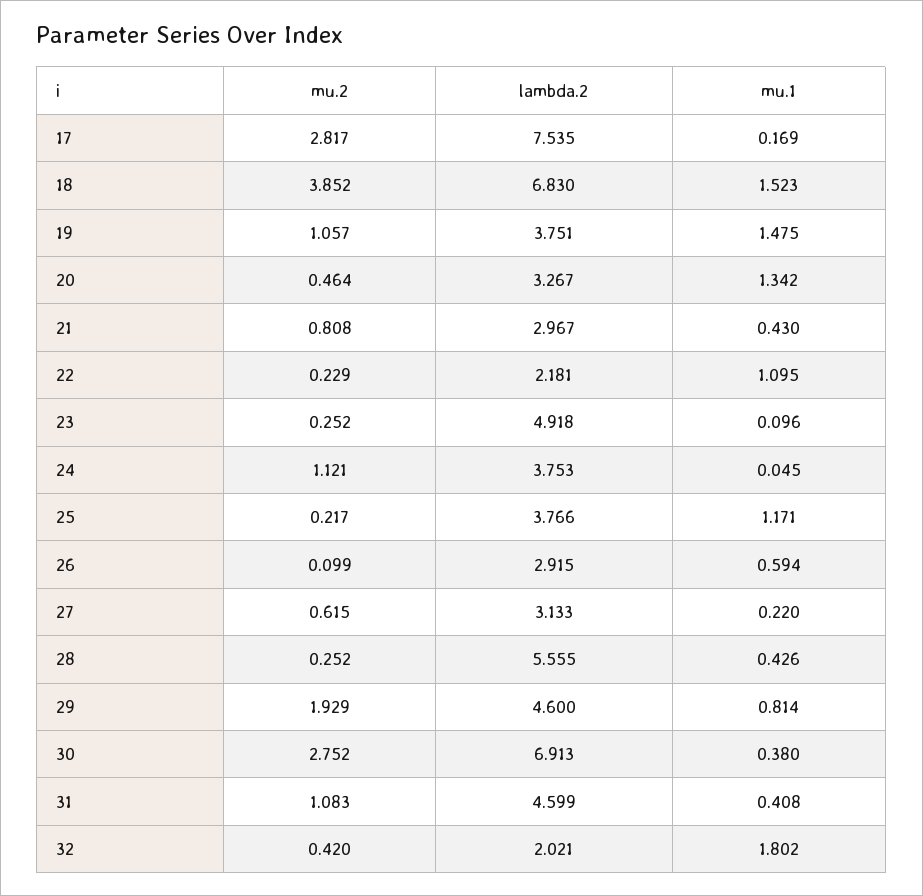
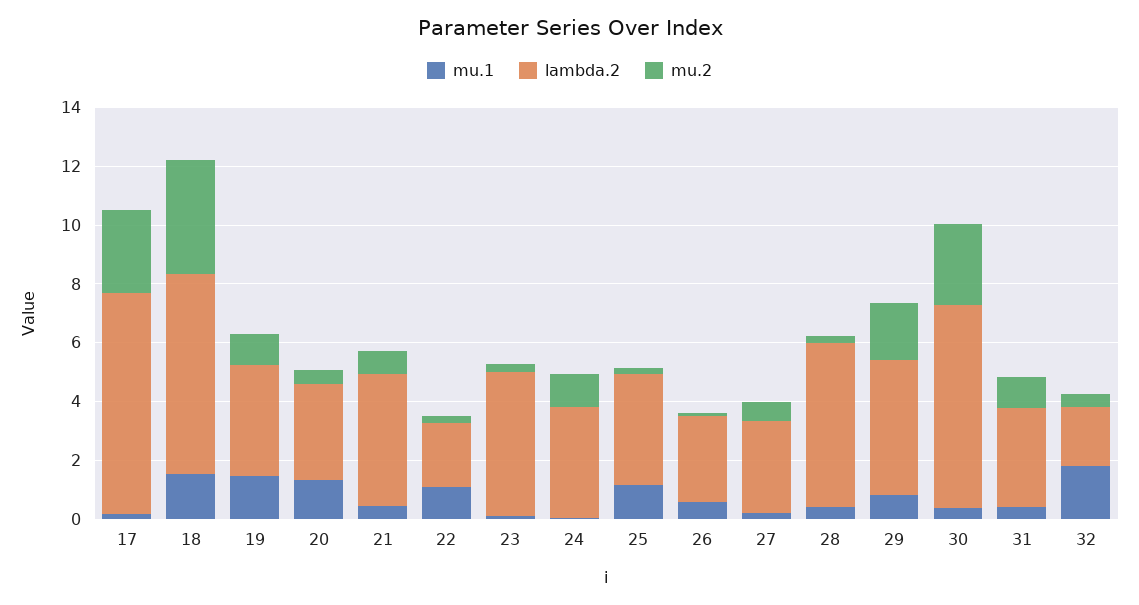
lambda.2, 21: 2.967 -> 4.5
lambda.2, 31: 4.599 -> 3.5

